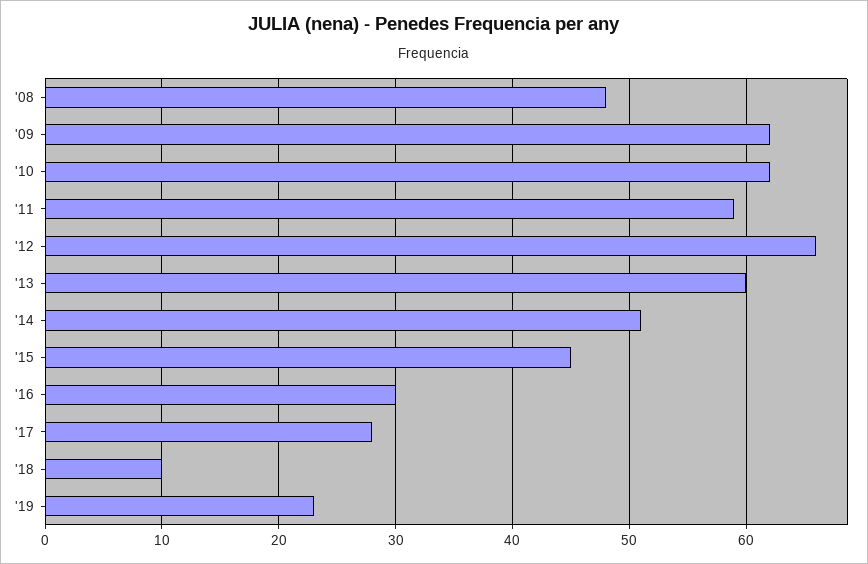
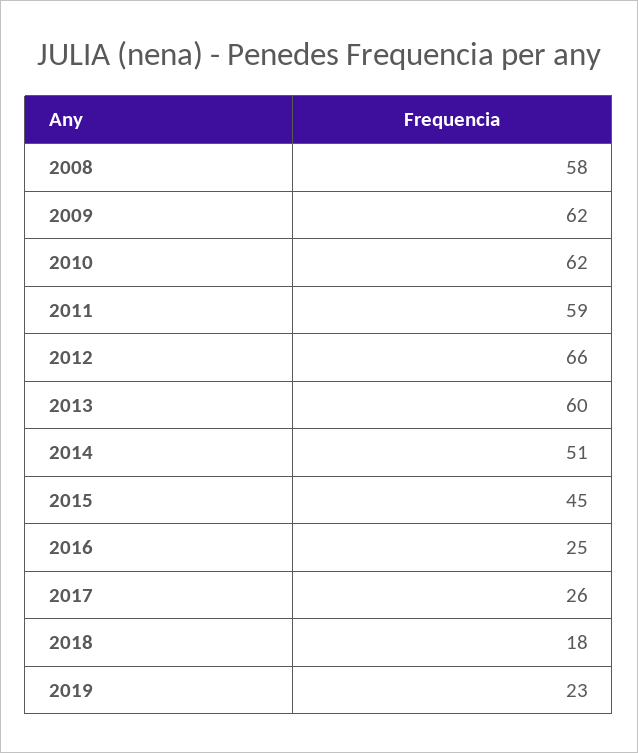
'08: 48 -> 58
'16: 30 -> 25
'17: 28 -> 26
'18: 10 -> 18

